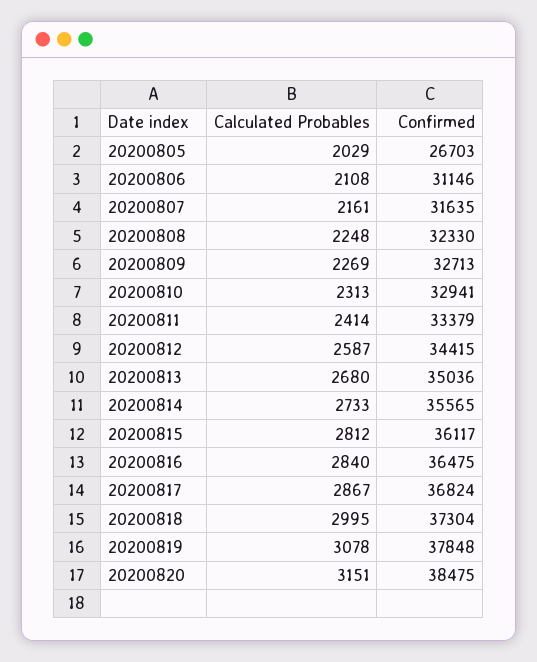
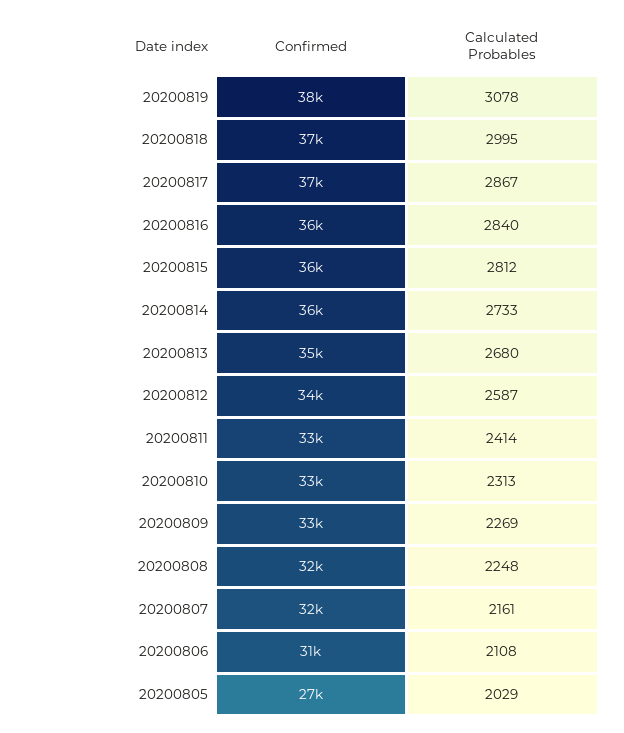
Calculated Probables, 20200820: 3151 -> none
Confirmed, 20200820: 38475 -> none

